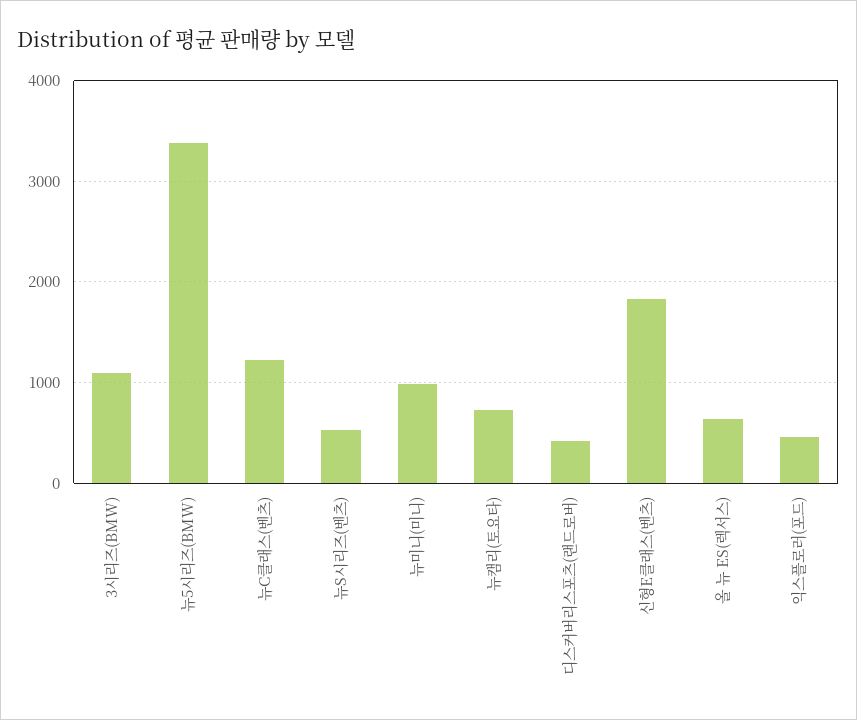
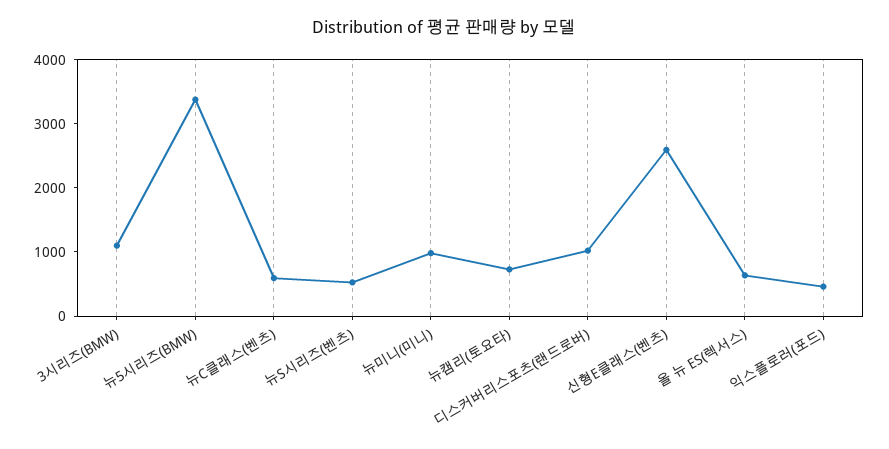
뉴C클래스(벤츠): 1200 -> 600
디스커버리스포츠(랜드로버): 400 -> 1000
신형E클래스(벤츠): 1800 -> 2600

